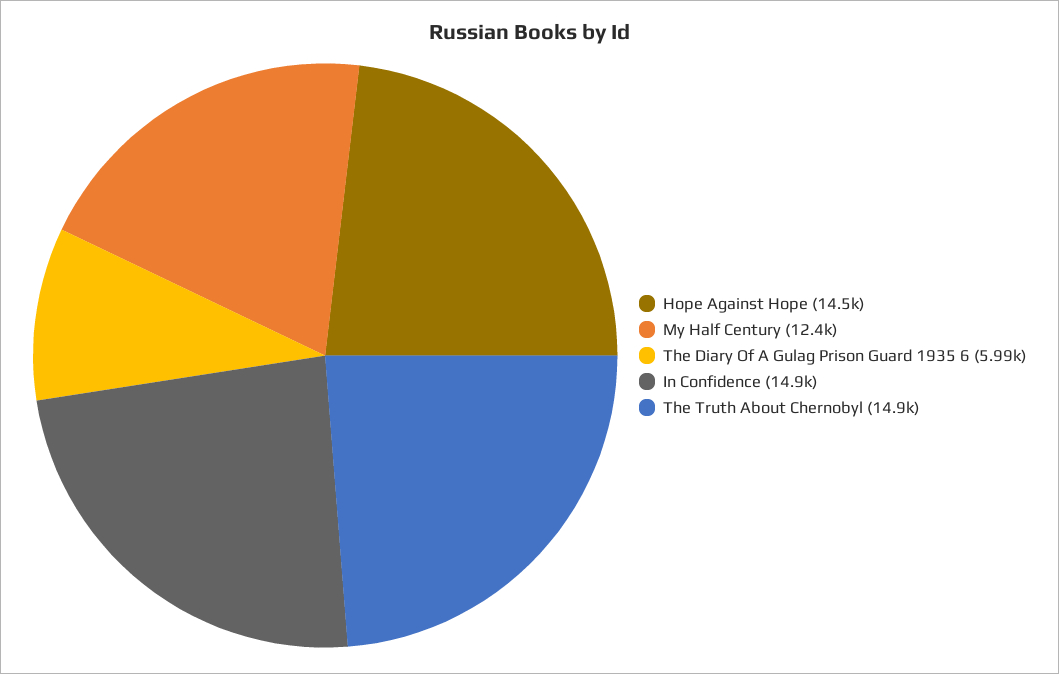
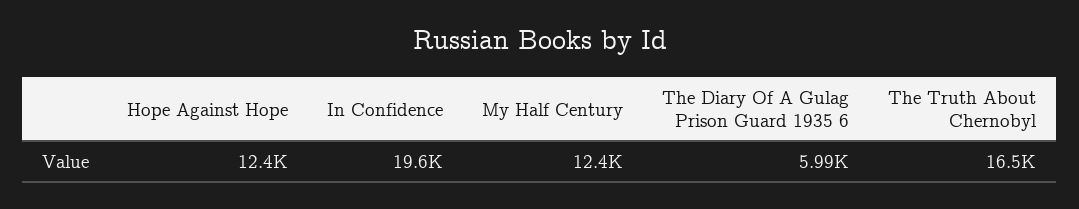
Hope Against Hope: 14500 -> 12400
In Confidence: 14900 -> 19600
The Truth About Chernobyl: 14900 -> 16500

